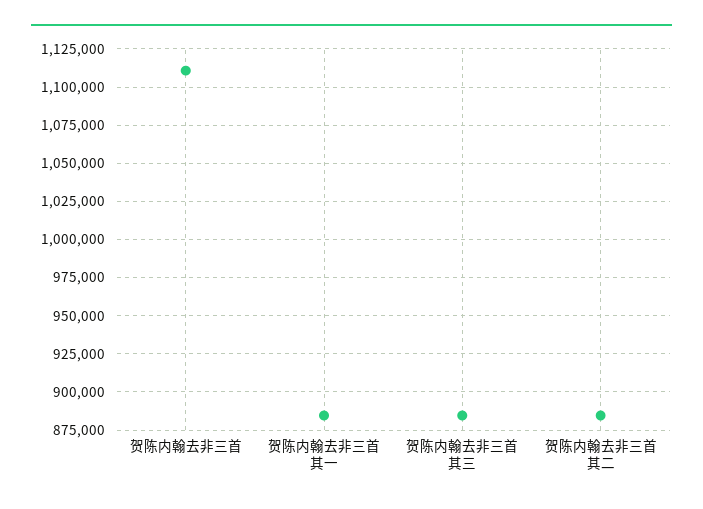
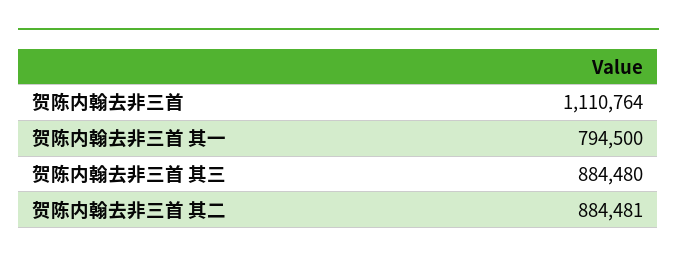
贺陈内翰去非三首 其一: 885000 -> 794500

